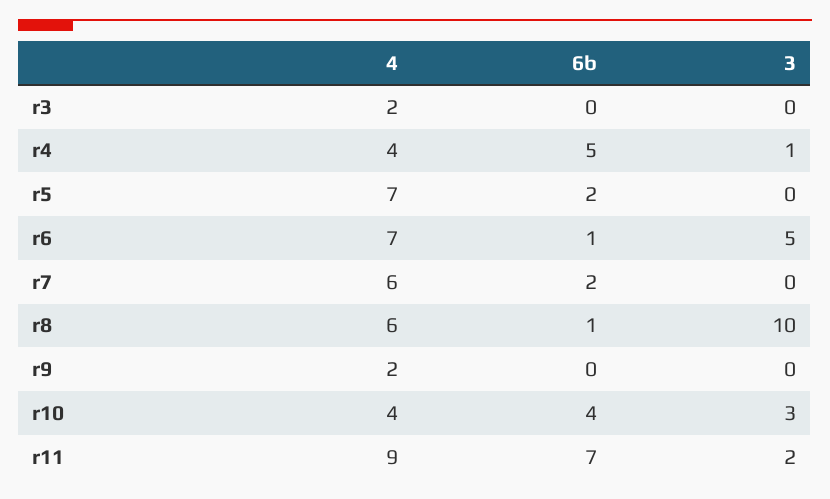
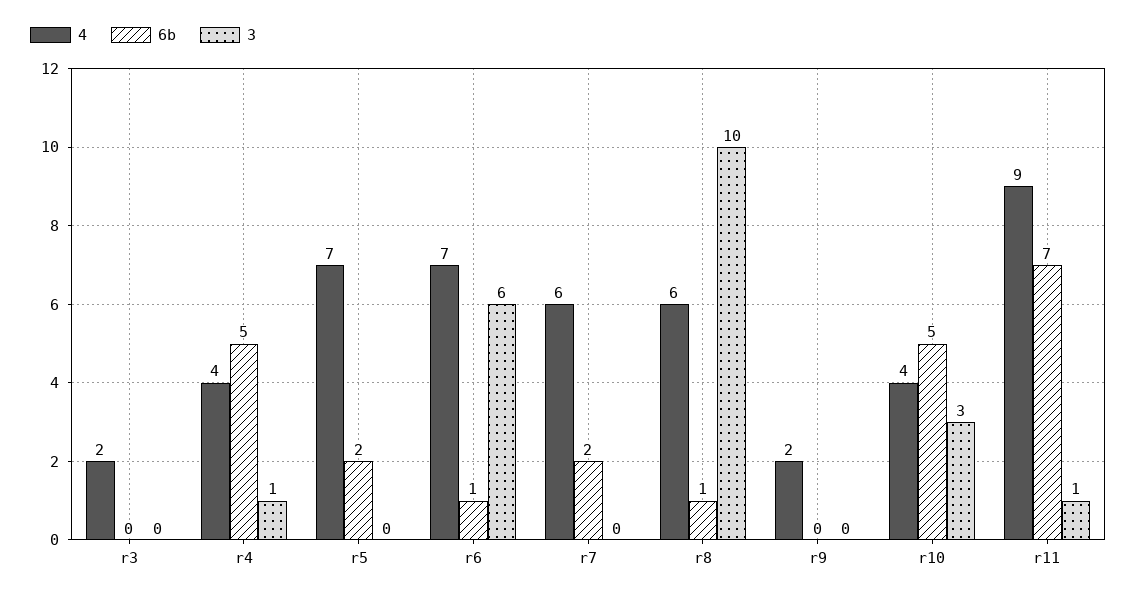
3, r6: 5 -> 6
6b, r10: 4 -> 5
3, r11: 2 -> 1

